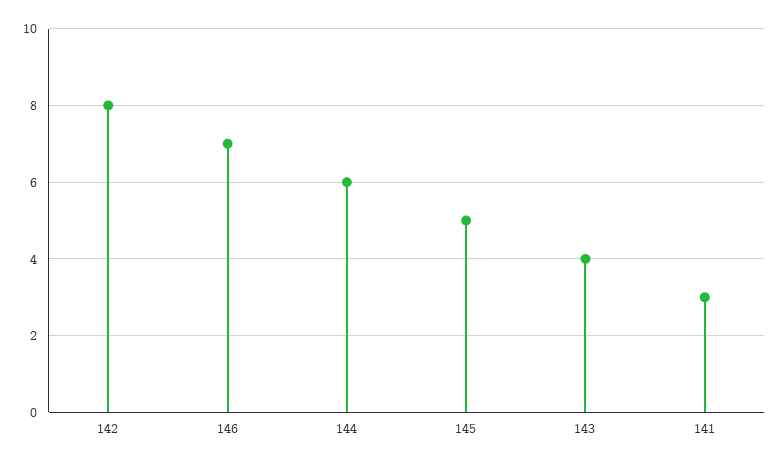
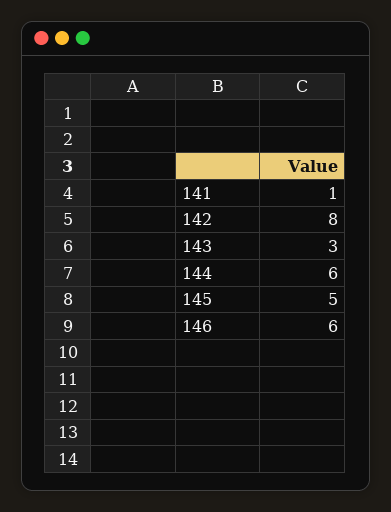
146: 7 -> 6
143: 4 -> 3
141: 3 -> 1

